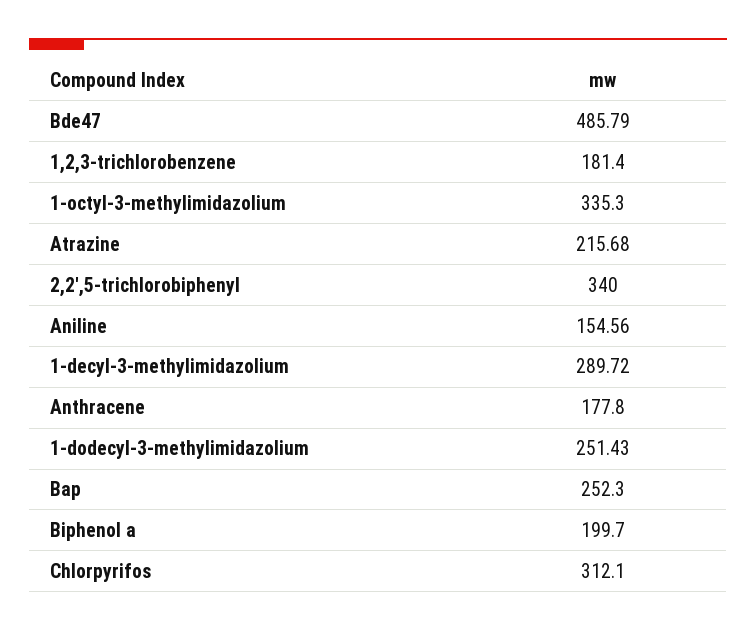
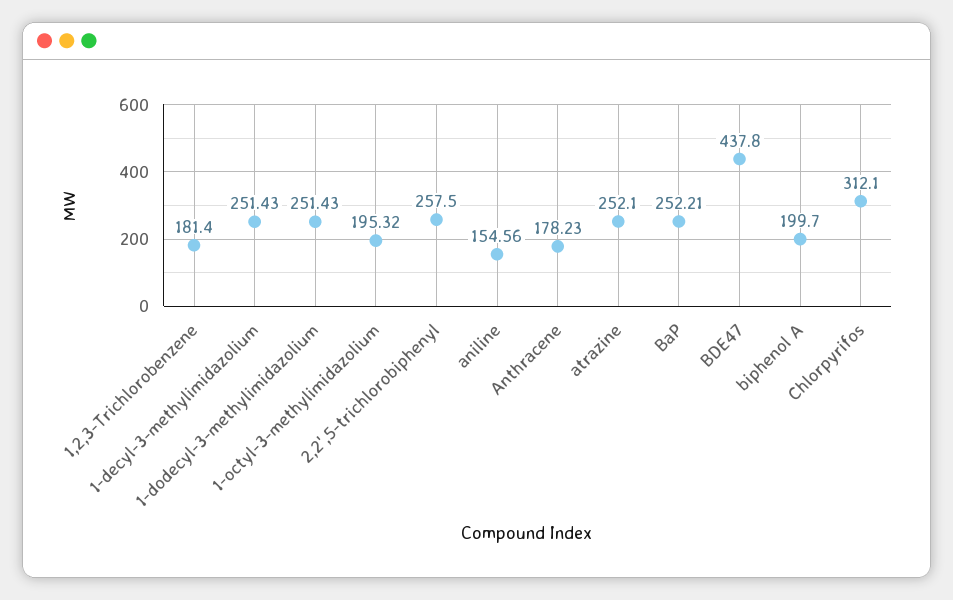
Bde47: 485.79 -> 437.8
1-octyl-3-methylimidazolium: 335.3 -> 195.32
Atrazine: 215.68 -> 252.1
2,2',5-trichlorobiphenyl: 340 -> 257.5
1-decyl-3-methylimidazolium: 289.72 -> 251.43
Anthracene: 177.8 -> 178.23
Bap: 252.3 -> 252.21

